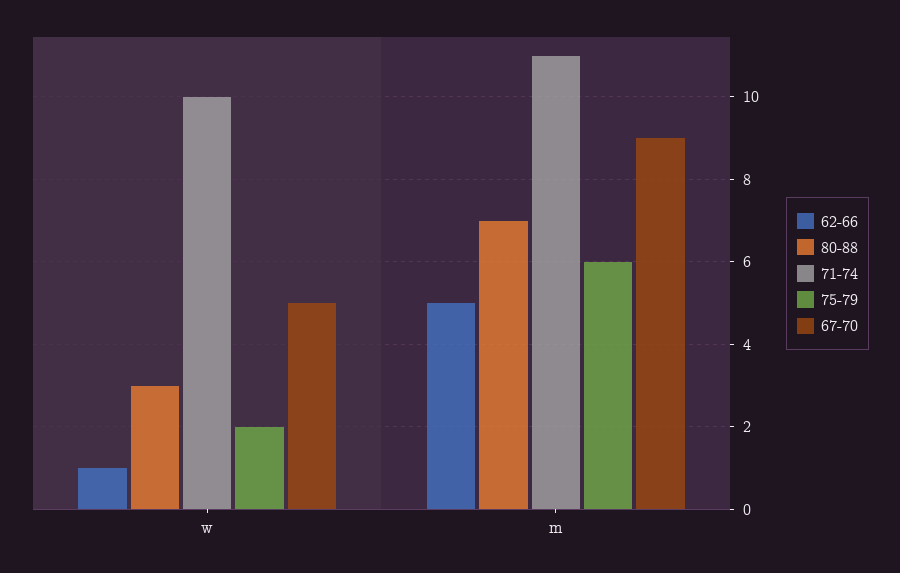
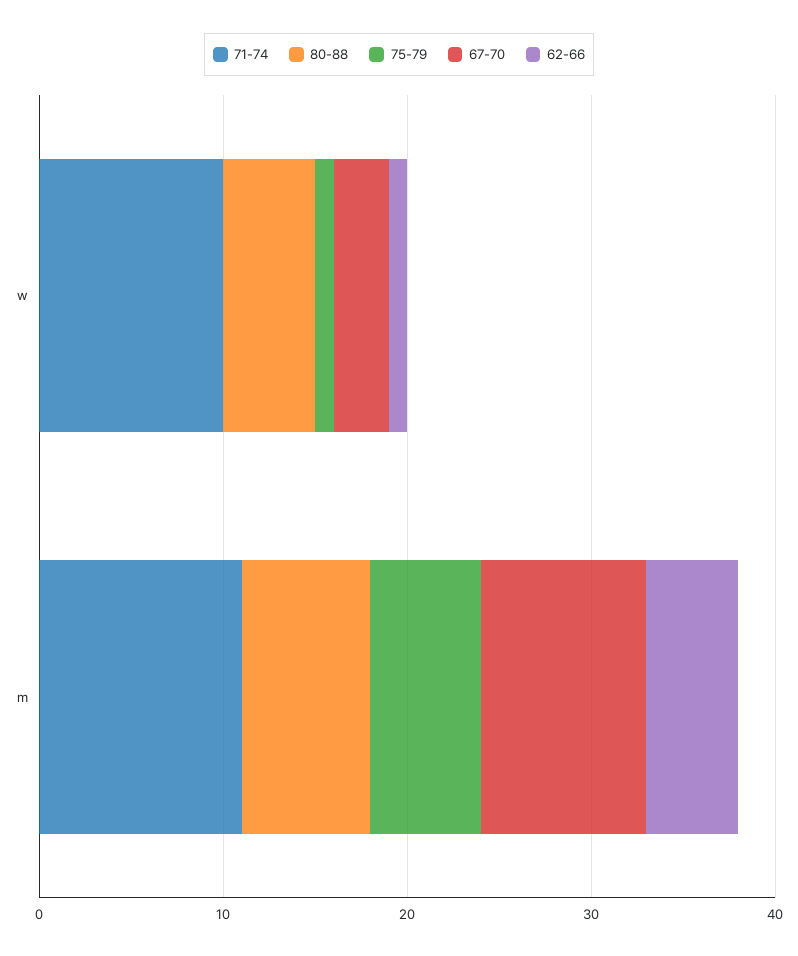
80-88, w: 3 -> 5
75-79, w: 2 -> 1
67-70, w: 5 -> 3

